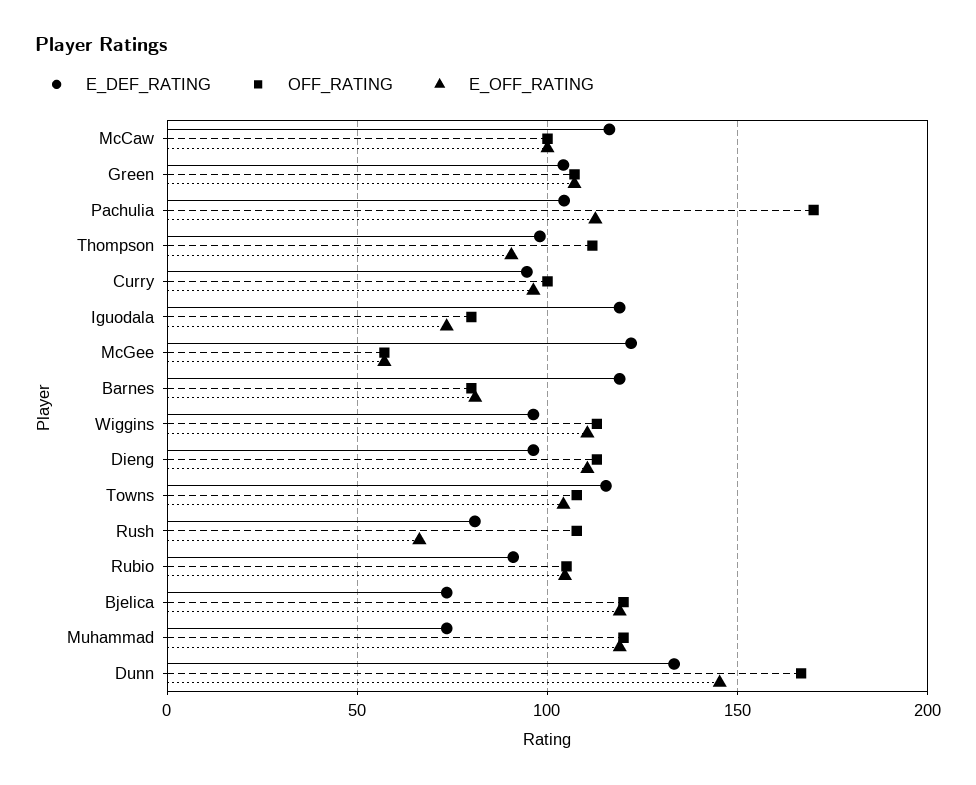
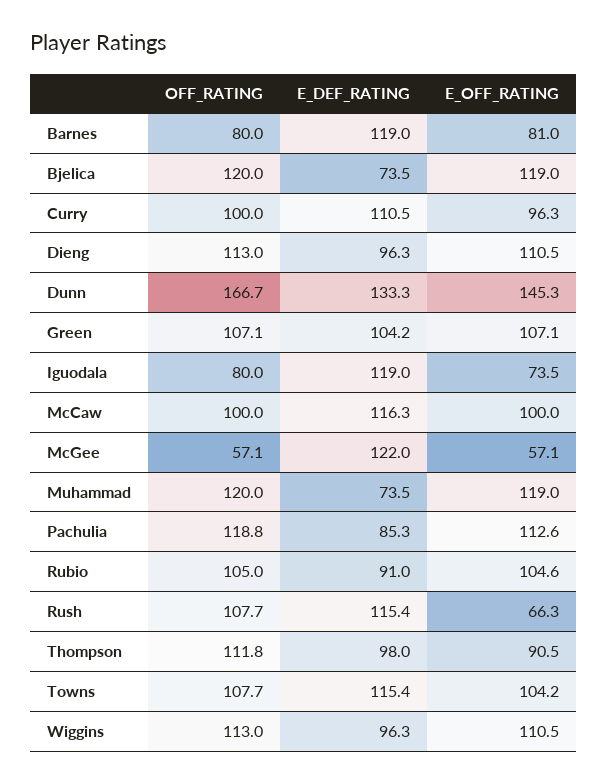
E_DEF_RATING, Pachulia: 105 -> 85.3
OFF_RATING, Pachulia: 170 -> 118.8
E_DEF_RATING, Curry: 95 -> 110.5
E_DEF_RATING, Rush: 80 -> 115.4

